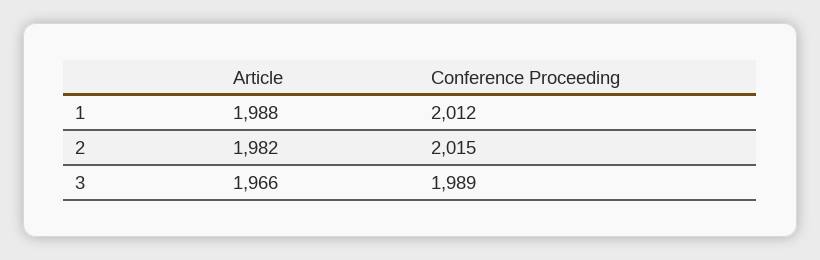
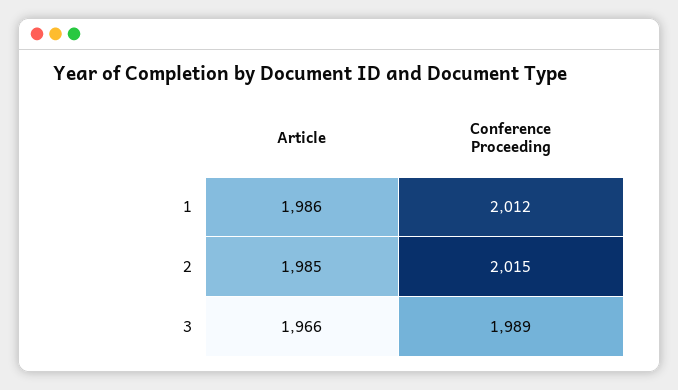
Article, 1: 1988 -> 1986
Article, 2: 1982 -> 1985

